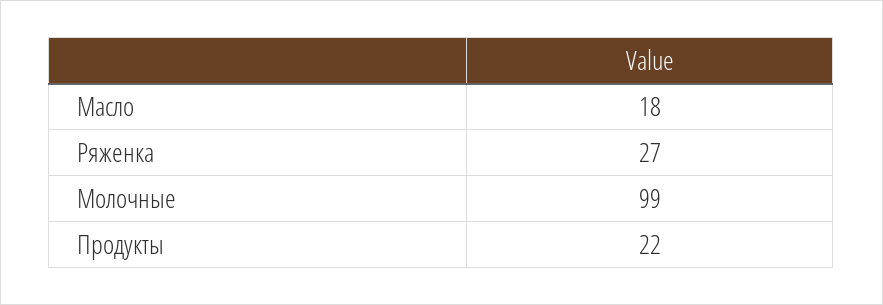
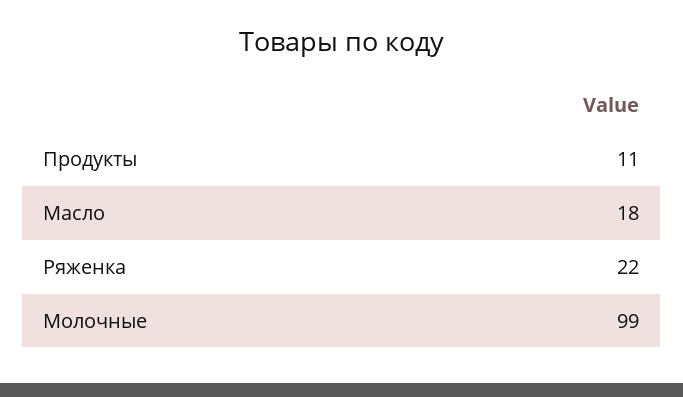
Ряженка: 27 -> 22
Продукты: 22 -> 11

